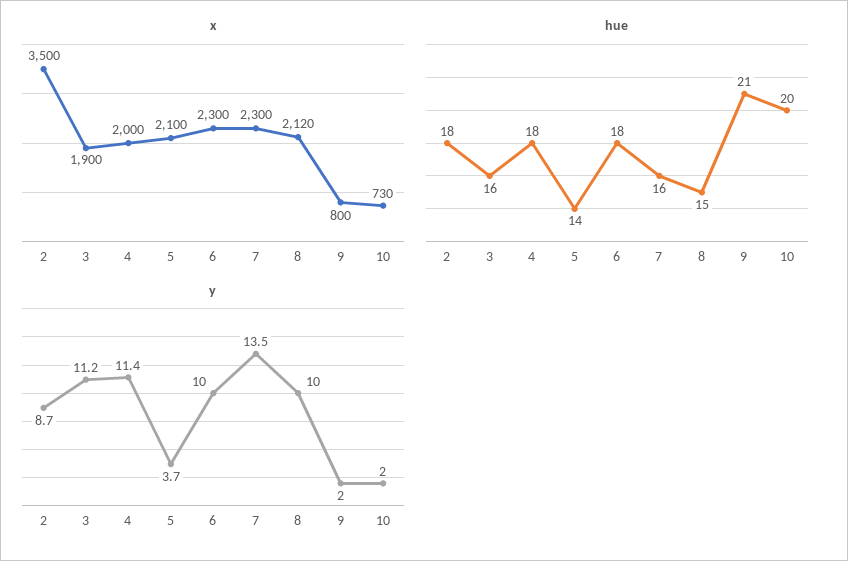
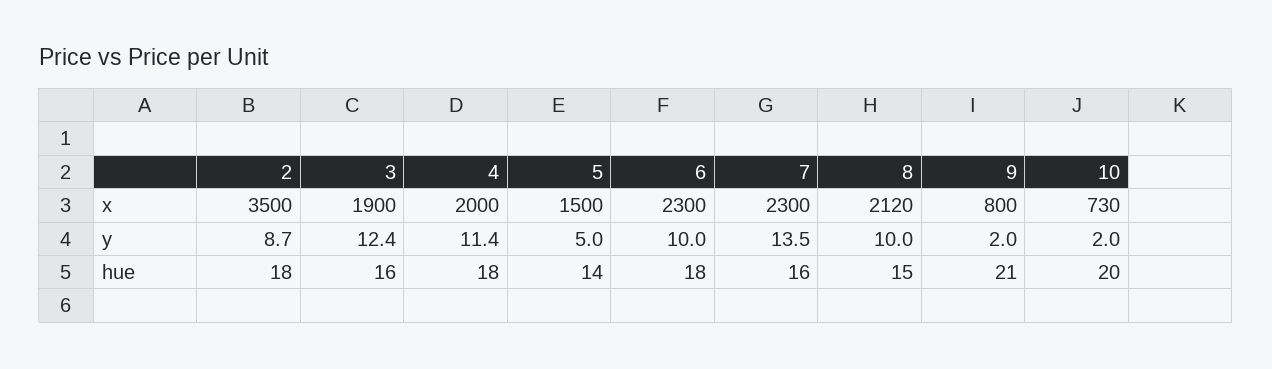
x, 5: 2100 -> 1500
y, 3: 11.2 -> 12.4
y, 5: 3.7 -> 5

